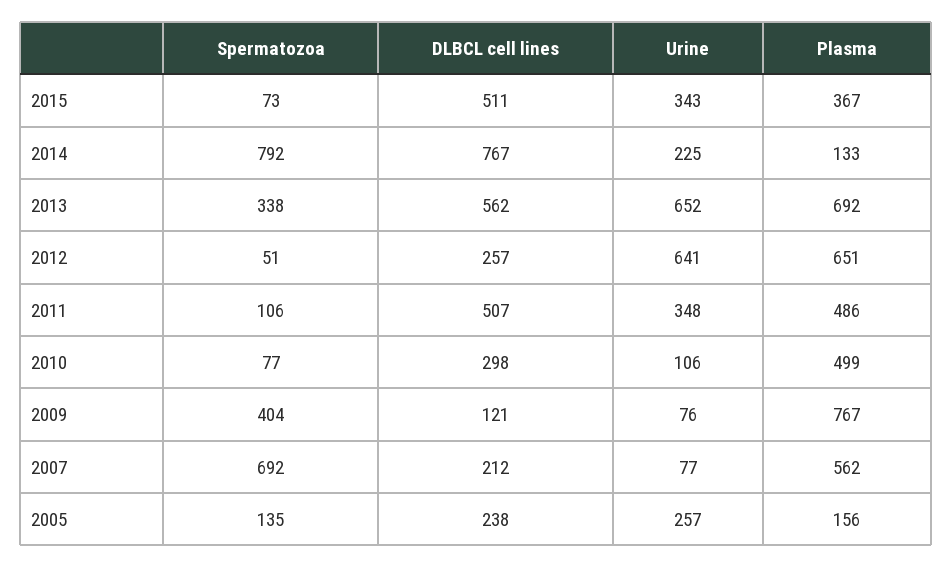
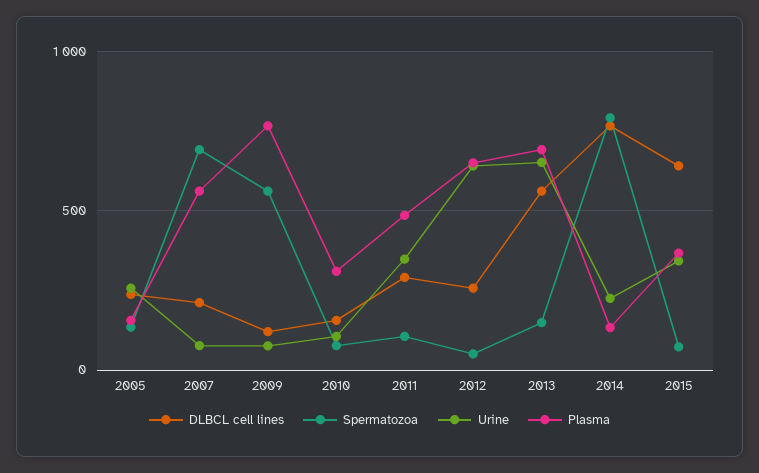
DLBCL cell lines, 2015: 511 -> 650
Spermatozoa, 2013: 338 -> 150
DLBCL cell lines, 2011: 507 -> 300
DLBCL cell lines, 2010: 298 -> 150
Plasma, 2010: 499 -> 300
Spermatozoa, 2009: 404 -> 550

